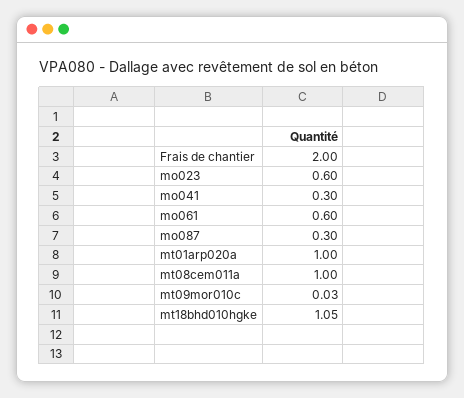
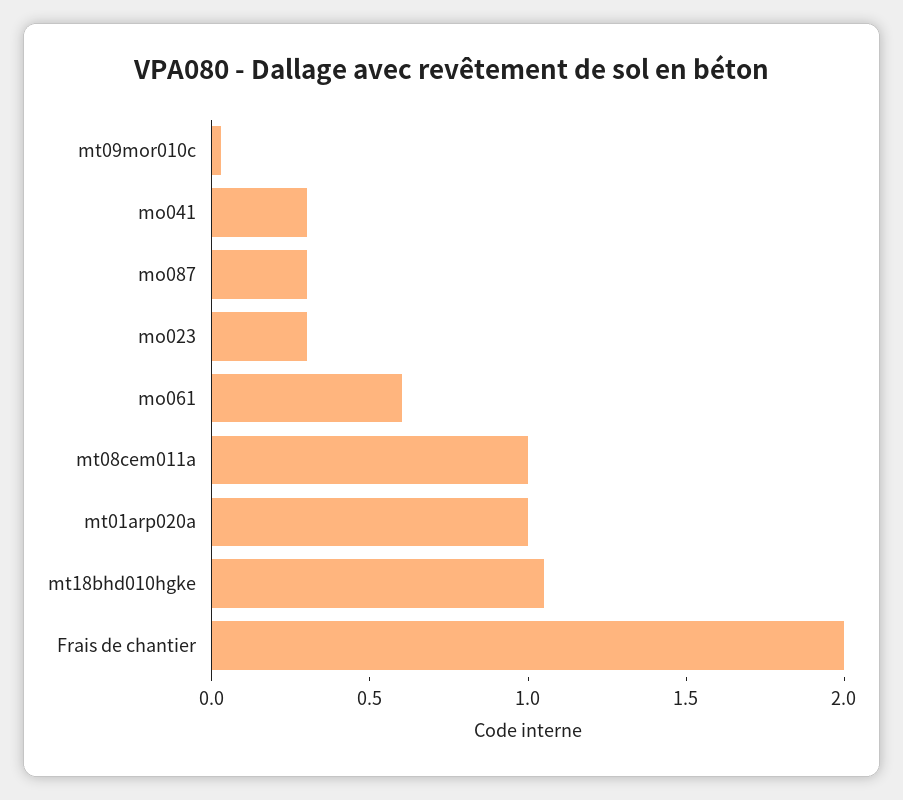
mo023: 0.6 -> 0.3

